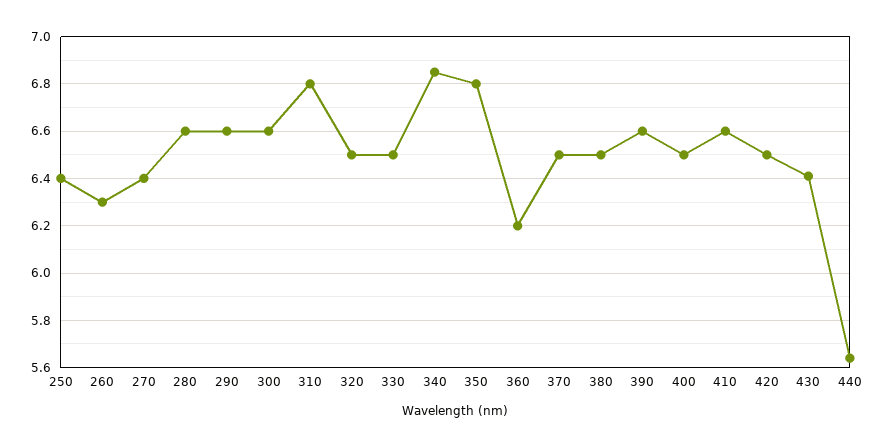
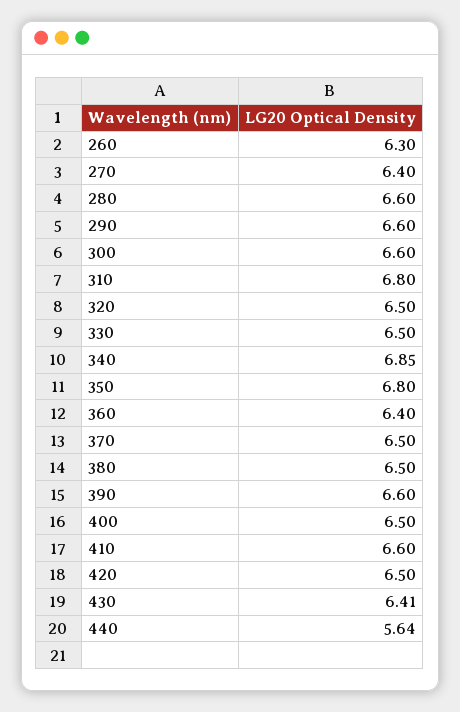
250: 6.4 -> none
360: 6.2 -> 6.4

